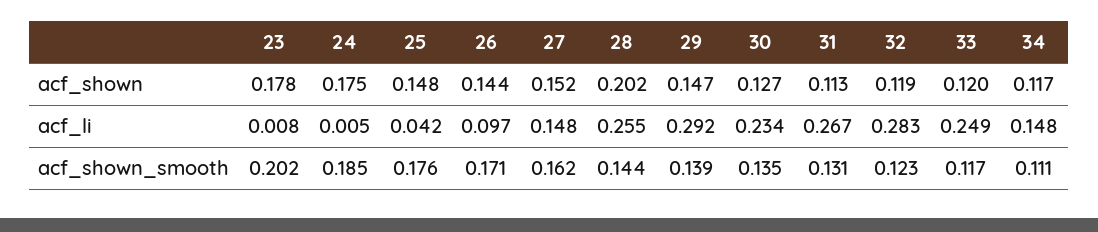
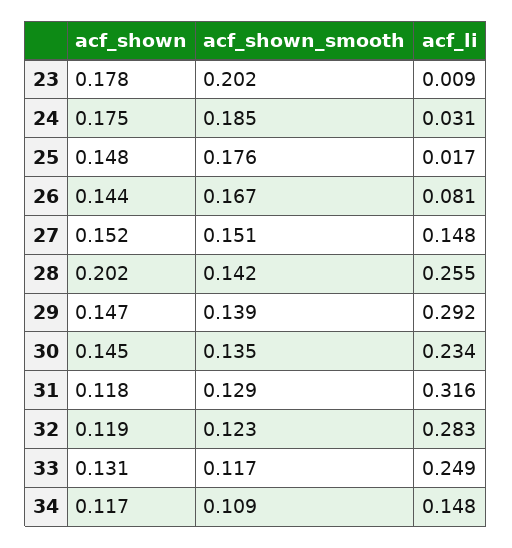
30, acf_shown: 0.127 -> 0.145
31, acf_shown: 0.113 -> 0.118
33, acf_shown: 0.12 -> 0.131
23, acf_li: 0.008 -> 0.009
24, acf_li: 0.005 -> 0.031
25, acf_li: 0.042 -> 0.017
26, acf_li: 0.097 -> 0.081
31, acf_li: 0.267 -> 0.316
26, acf_shown_smooth: 0.171 -> 0.167
27, acf_shown_smooth: 0.162 -> 0.151
28, acf_shown_smooth: 0.144 -> 0.142
31, acf_shown_smooth: 0.131 -> 0.129
34, acf_shown_smooth: 0.111 -> 0.109

